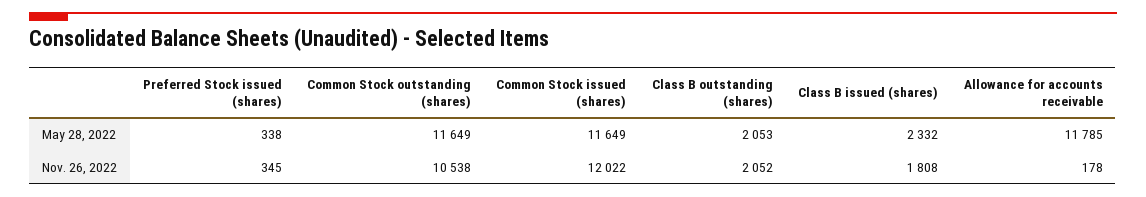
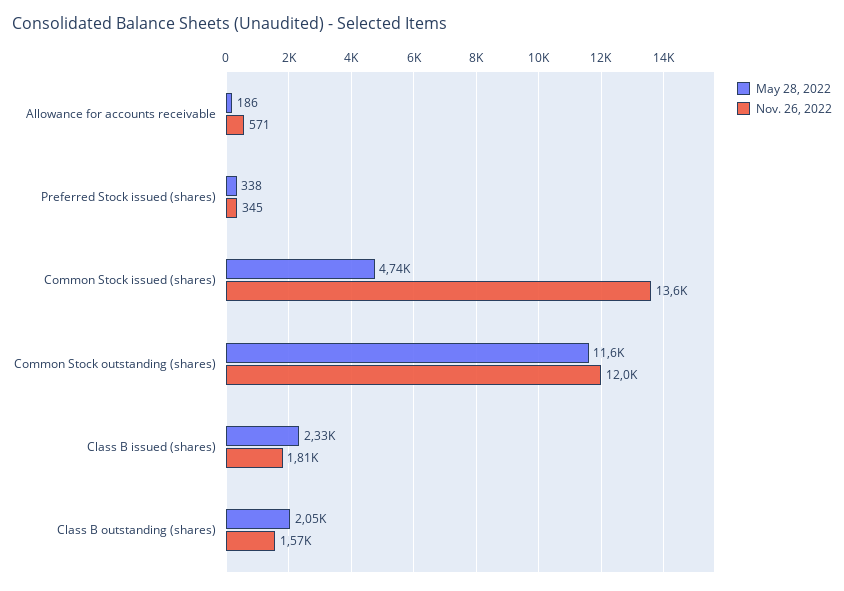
May 28, 2022, Common Stock issued (shares): 11649 -> 4740
May 28, 2022, Allowance for accounts receivable: 11785 -> 186
Nov. 26, 2022, Common Stock outstanding (shares): 10538 -> 12000
Nov. 26, 2022, Common Stock issued (shares): 12022 -> 13600
Nov. 26, 2022, Class B outstanding (shares): 2052 -> 1570
Nov. 26, 2022, Allowance for accounts receivable: 178 -> 571

